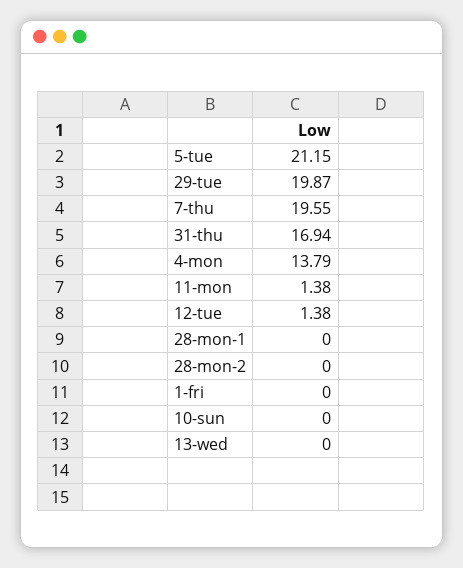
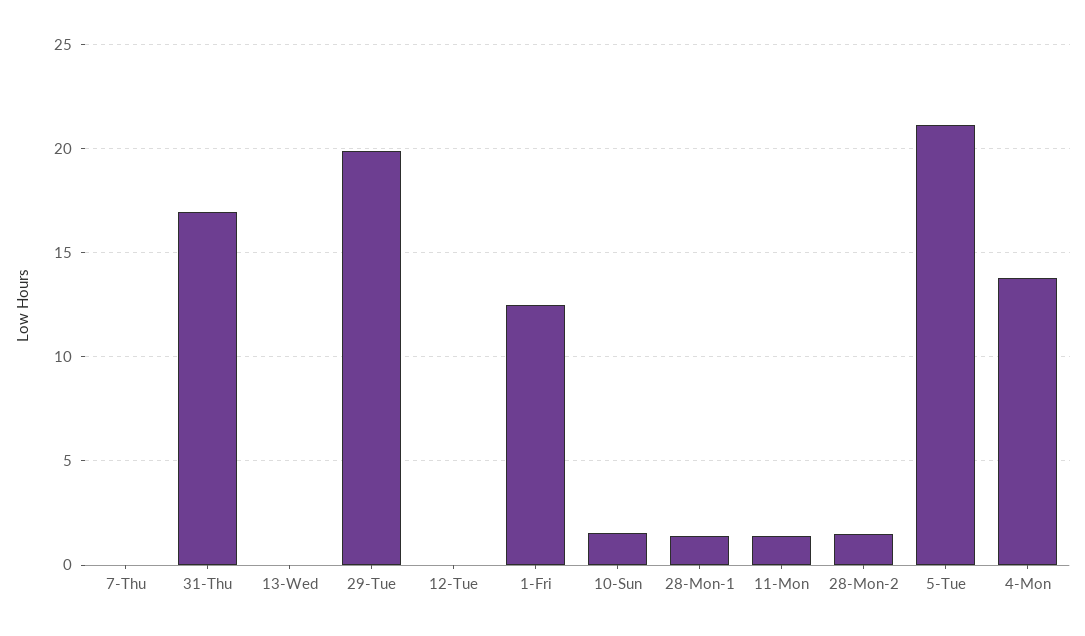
7-thu: 19.55 -> 0
12-tue: 1.38 -> 0
28-mon-1: 0 -> 1.5
28-mon-2: 0 -> 1.5
1-fri: 0 -> 12.5
10-sun: 0 -> 1.5

